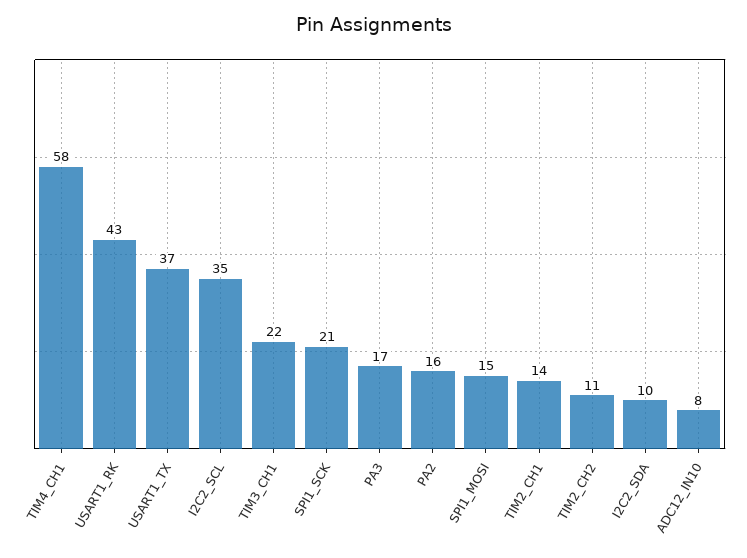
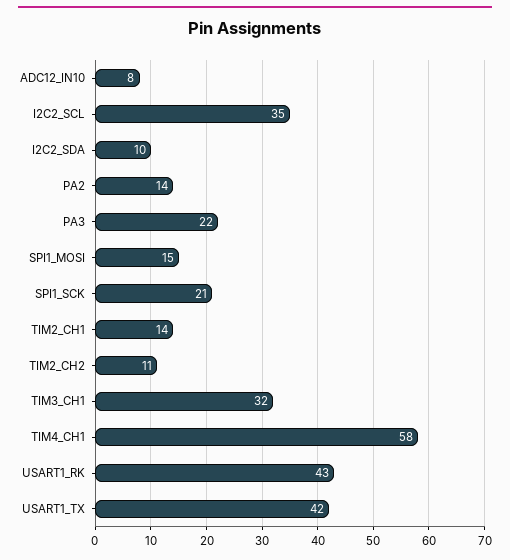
USART1_TX: 37 -> 42
TIM3_CH1: 22 -> 32
PA3: 17 -> 22
PA2: 16 -> 14

